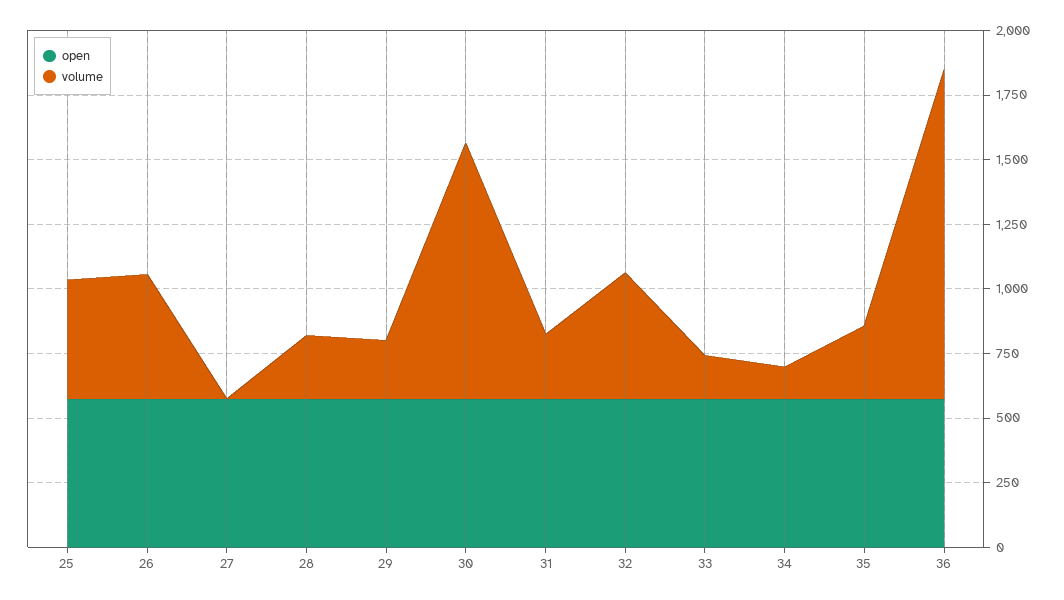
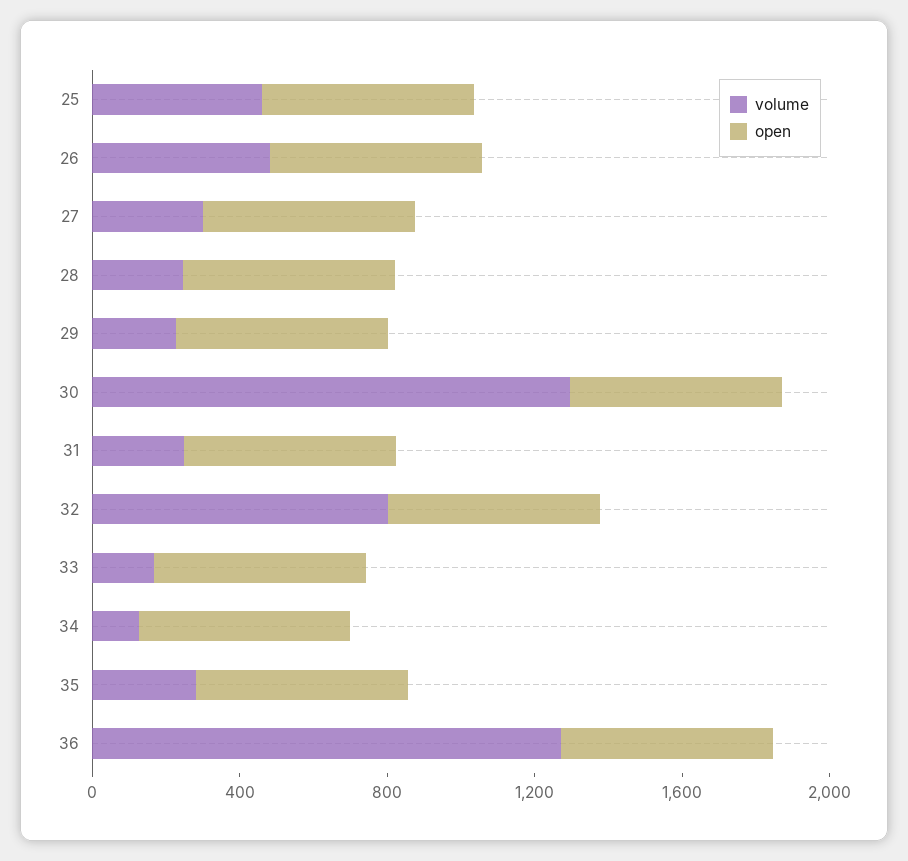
volume, 27: 0 -> 300
volume, 30: 1000 -> 1300
volume, 32: 500 -> 800

